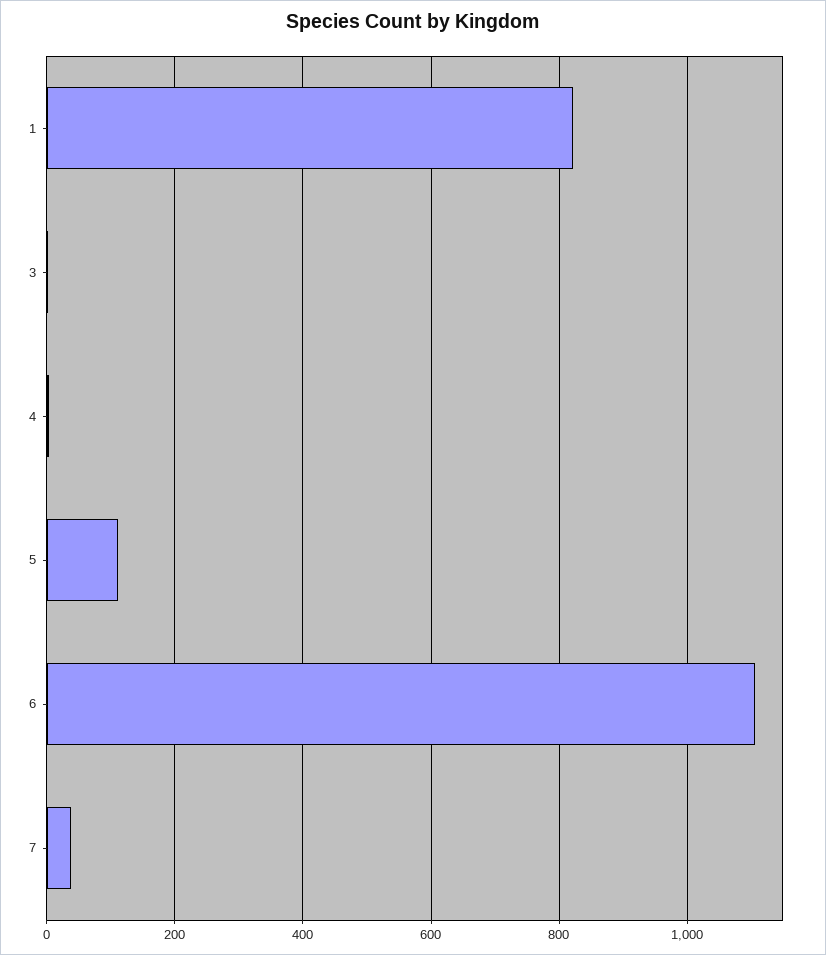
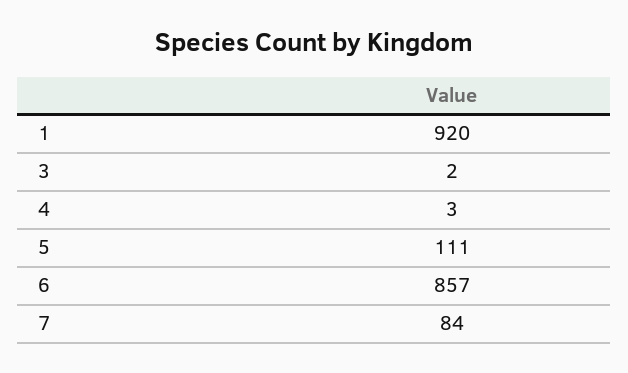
1: 820 -> 920
6: 1100 -> 857
7: 40 -> 84

